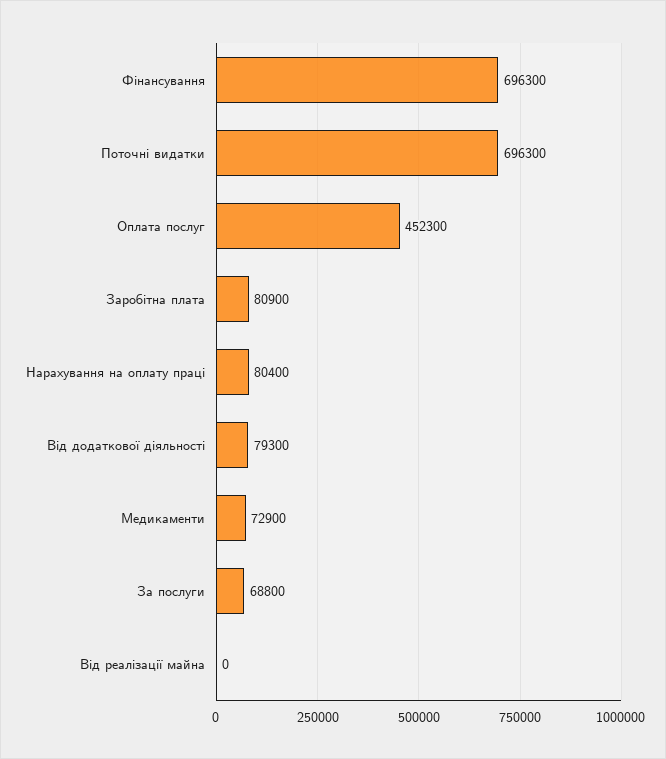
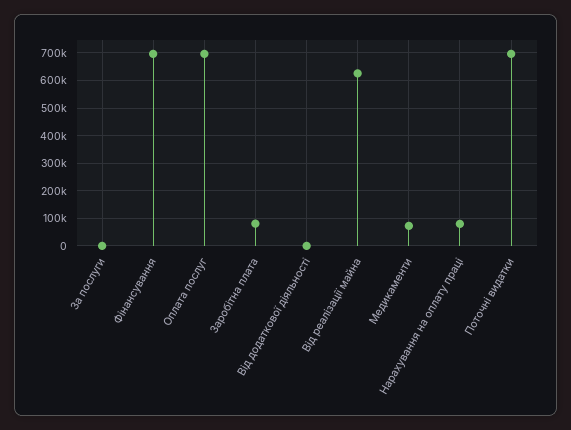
Оплата послуг: 452300 -> 700000
Від додаткової діяльності: 79300 -> 0
За послуги: 68800 -> 0
Від реалізації майна: 0 -> 625000

